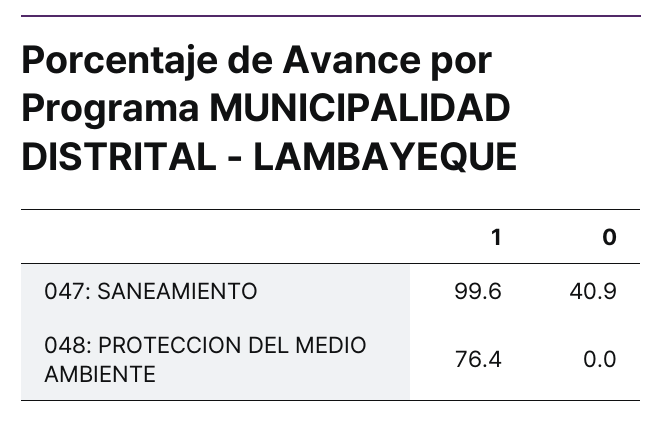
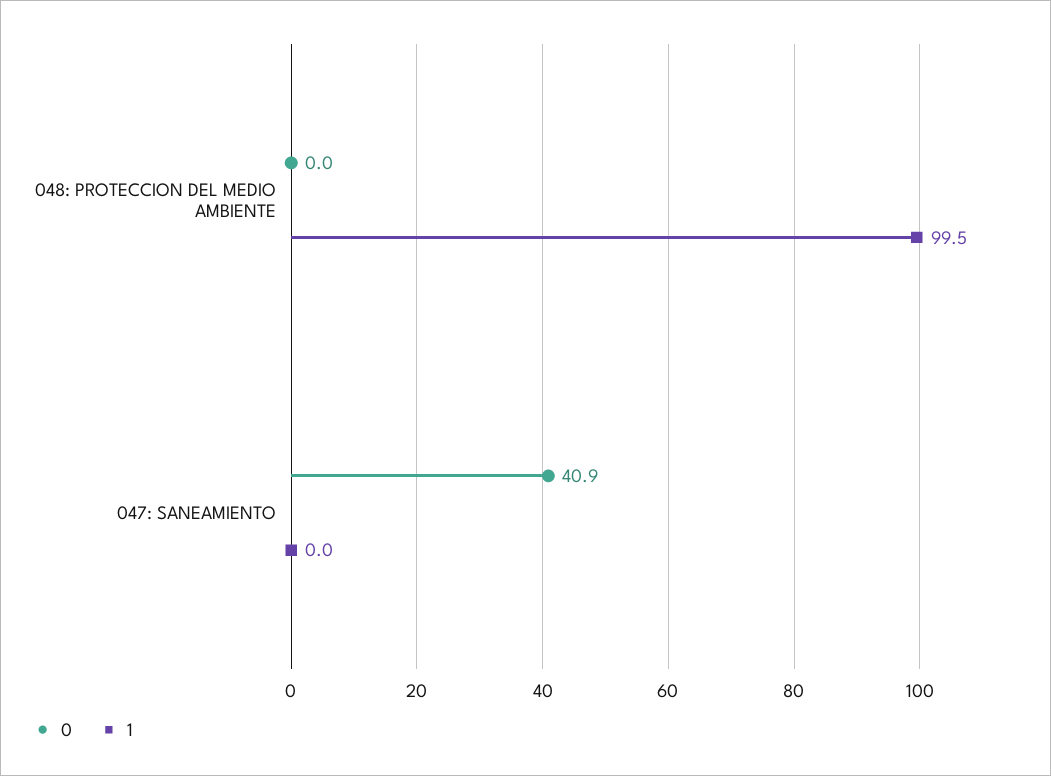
1, 047: SANEAMIENTO: 99.6 -> 0
1, 048: PROTECCION DEL MEDIO AMBIENTE: 76.4 -> 99.5

